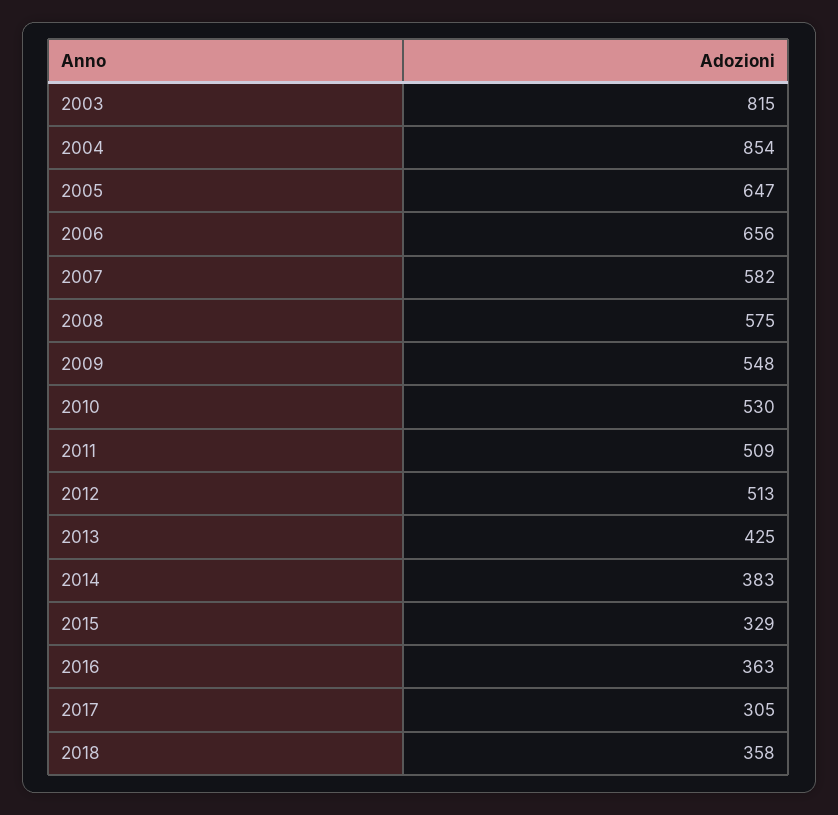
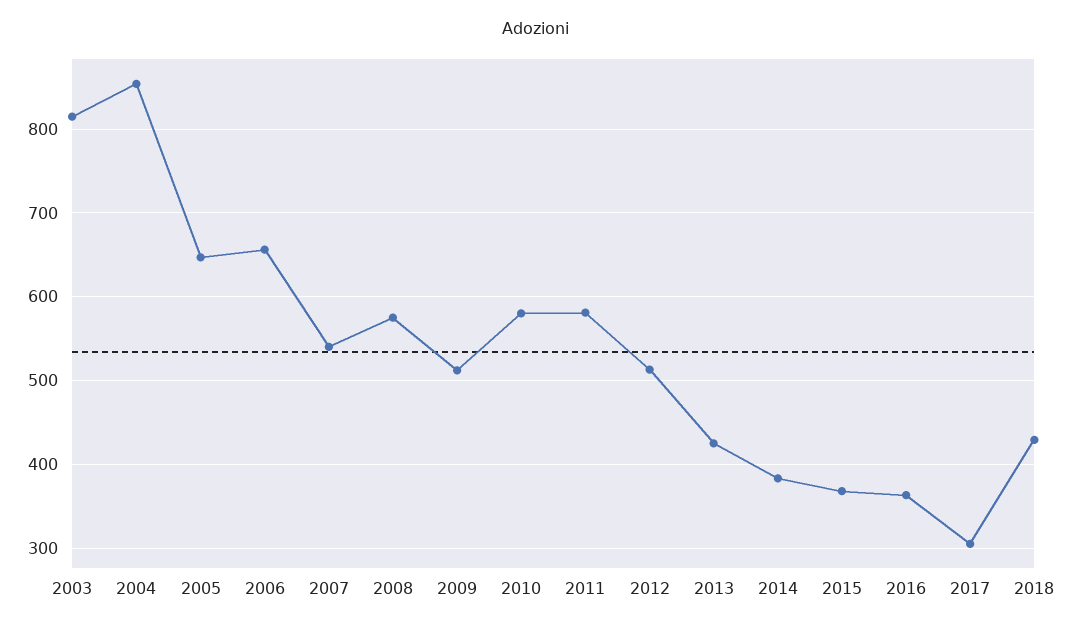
2007: 582 -> 540
2009: 548 -> 510
2010: 530 -> 580
2011: 509 -> 580
2015: 329 -> 370
2018: 358 -> 430

